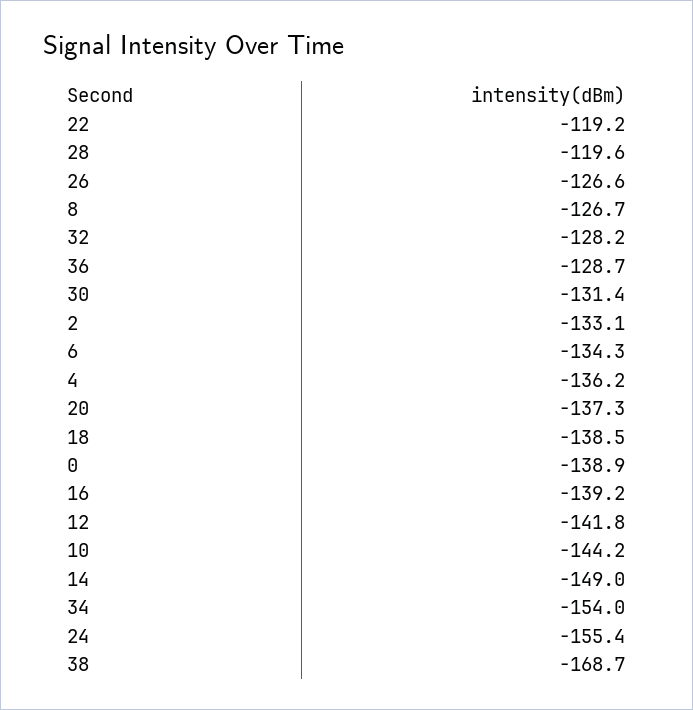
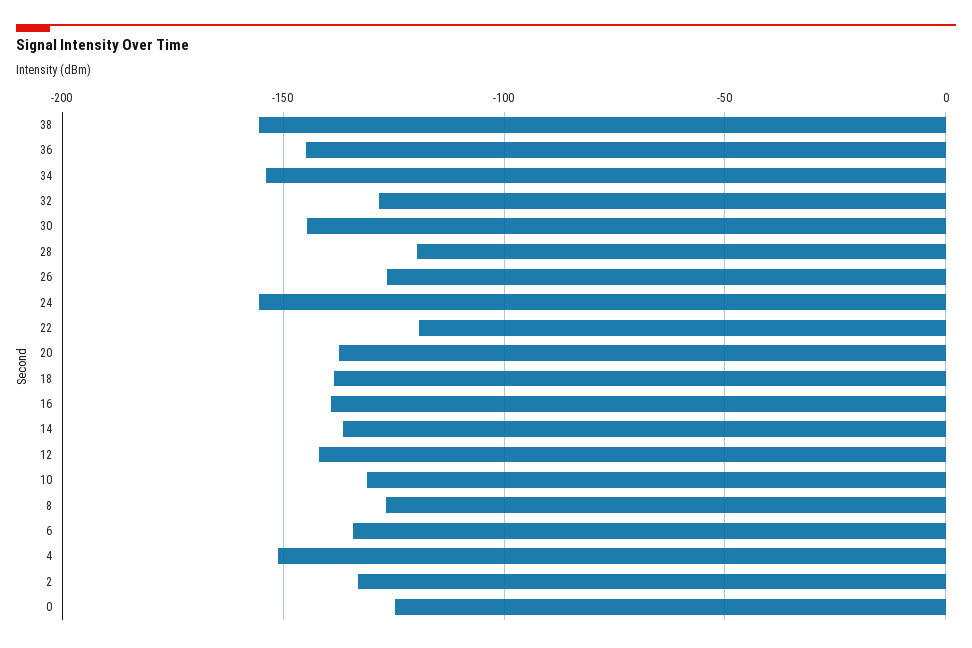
36: -128.7 -> -145
30: -131.4 -> -145
4: -136.2 -> -150
0: -138.9 -> -125
10: -144.2 -> -130
14: -149 -> -135
38: -168.7 -> -155

